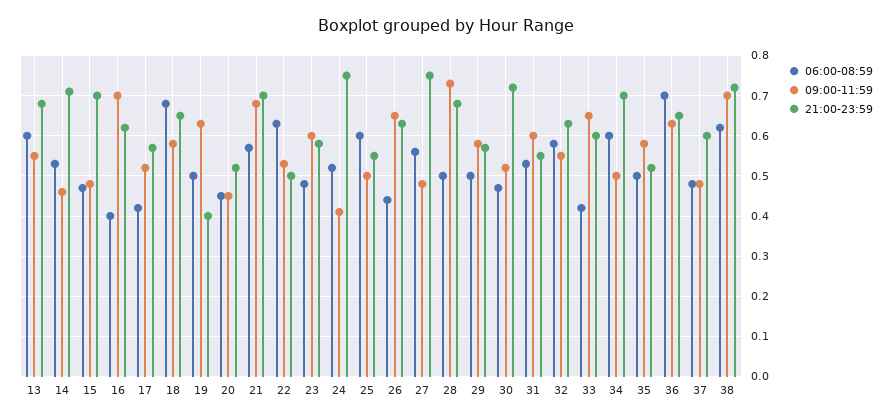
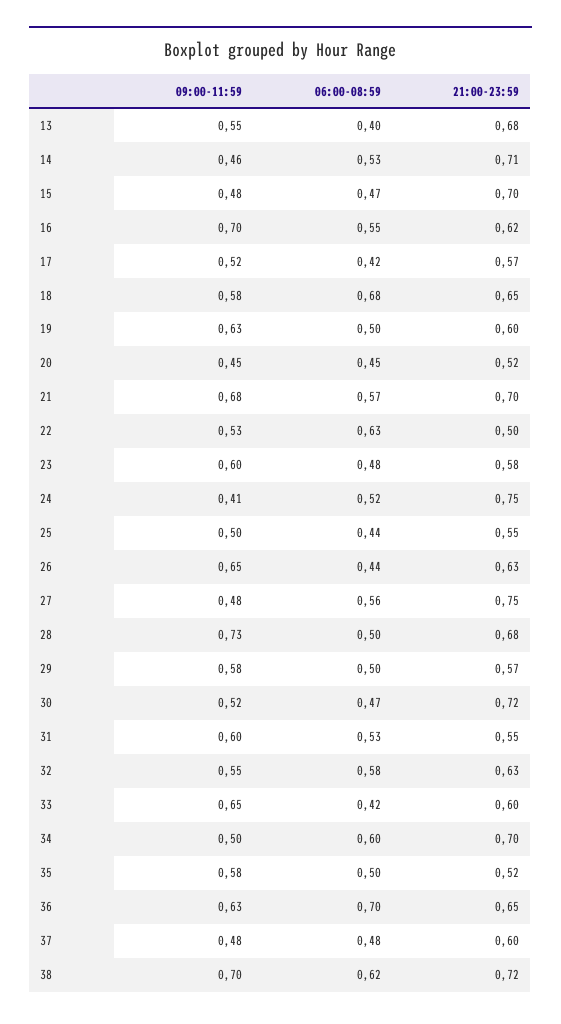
06:00-08:59, 13: 0.6 -> 0.4
06:00-08:59, 16: 0.4 -> 0.55
21:00-23:59, 19: 0.4 -> 0.6
06:00-08:59, 25: 0.6 -> 0.44

